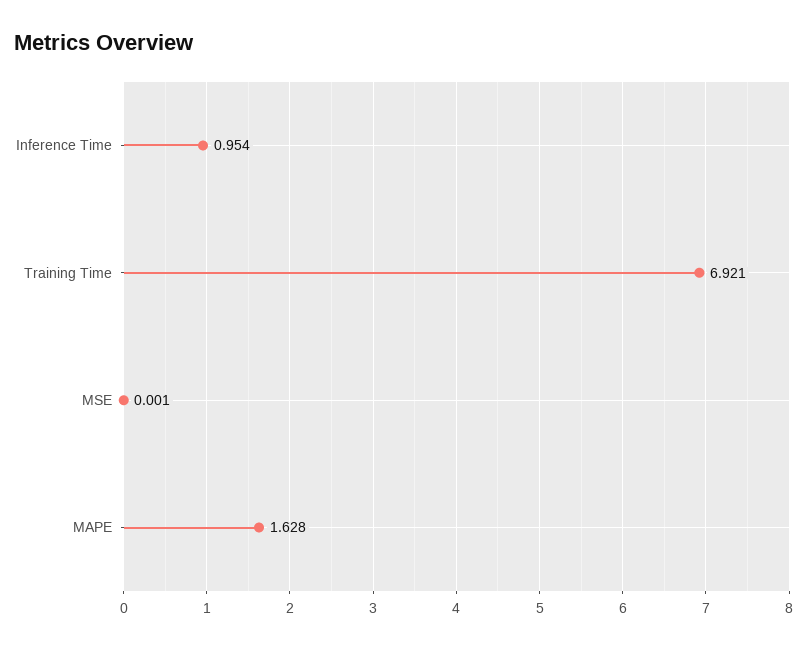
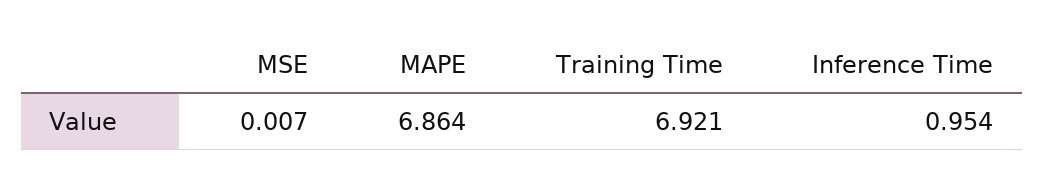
MSE: 0.001 -> 0.007
MAPE: 1.628 -> 6.864

